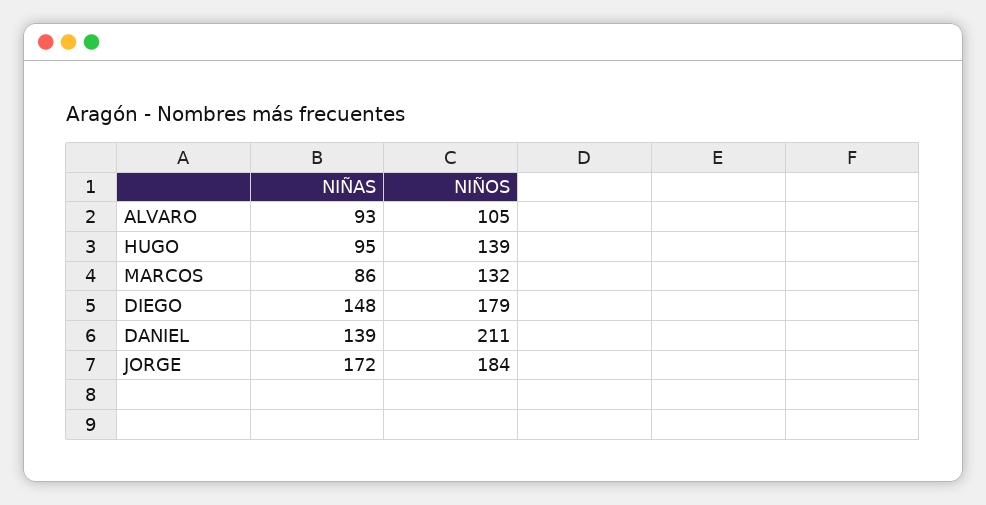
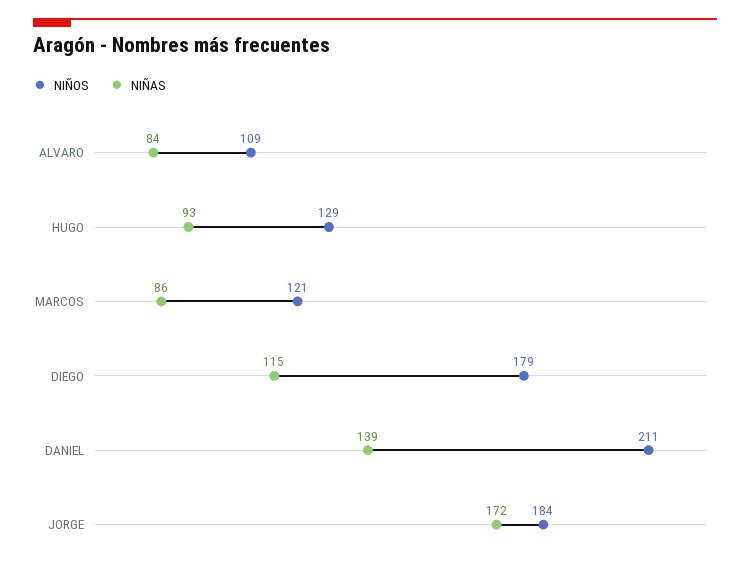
NIÑAS, ALVARO: 93 -> 84
NIÑOS, ALVARO: 105 -> 109
NIÑAS, HUGO: 95 -> 93
NIÑOS, HUGO: 139 -> 129
NIÑOS, MARCOS: 132 -> 121
NIÑAS, DIEGO: 148 -> 115

